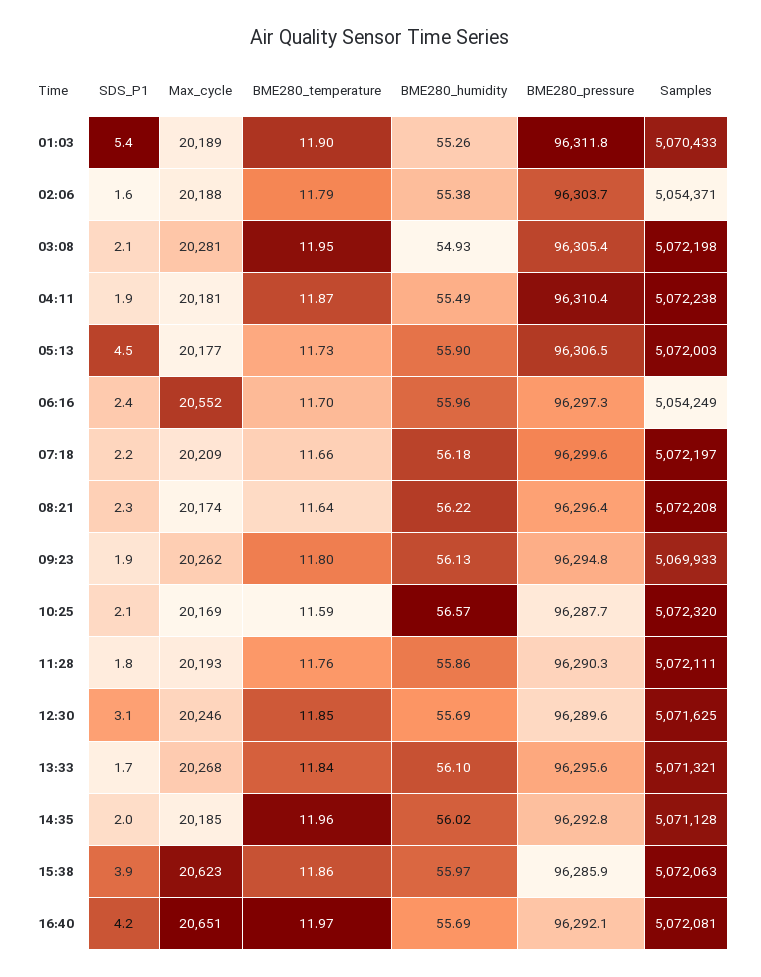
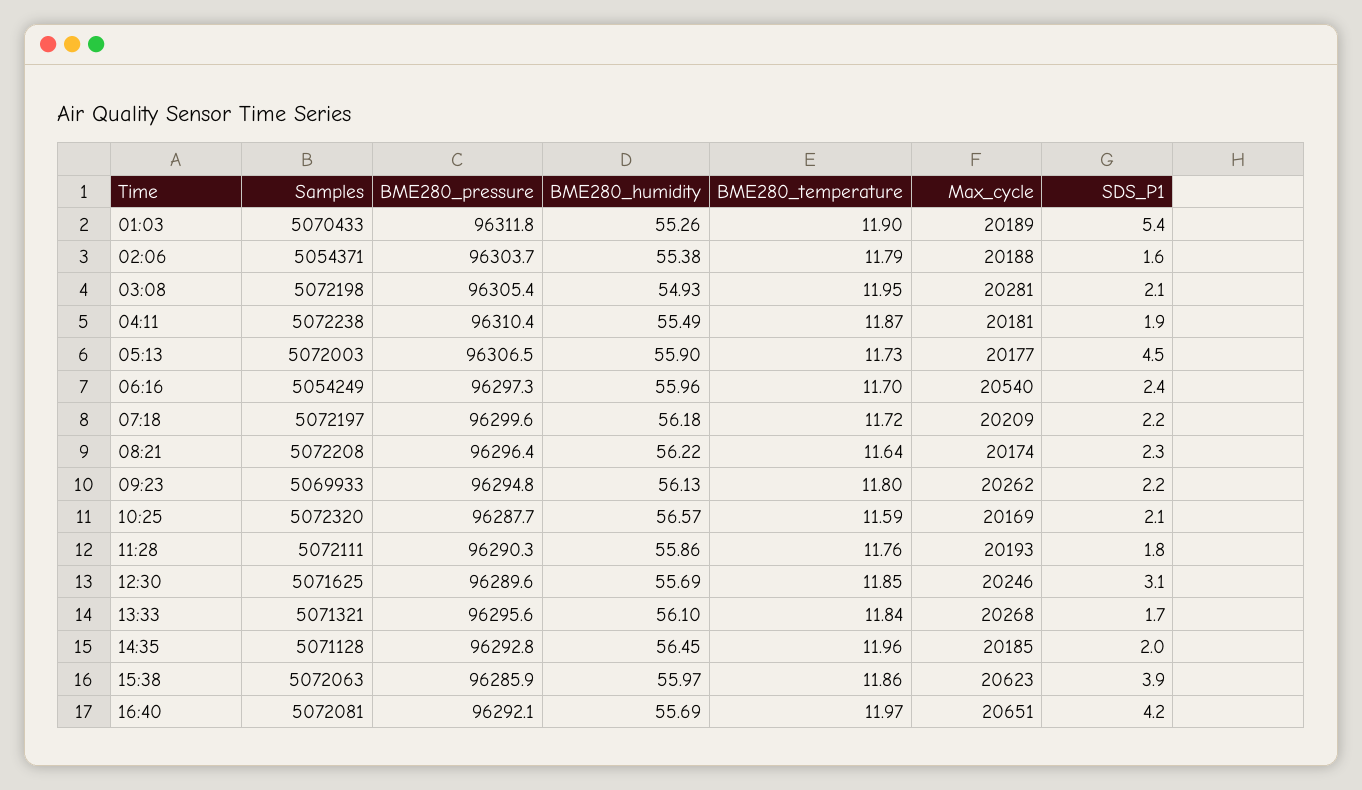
Max_cycle, 06:16: 20552 -> 20540
BME280_temperature, 07:18: 11.66 -> 11.72
SDS_P1, 09:23: 1.9 -> 2.2
BME280_humidity, 14:35: 56.02 -> 56.45

